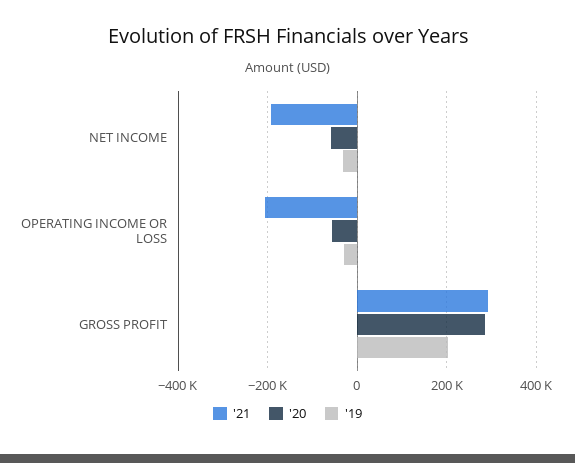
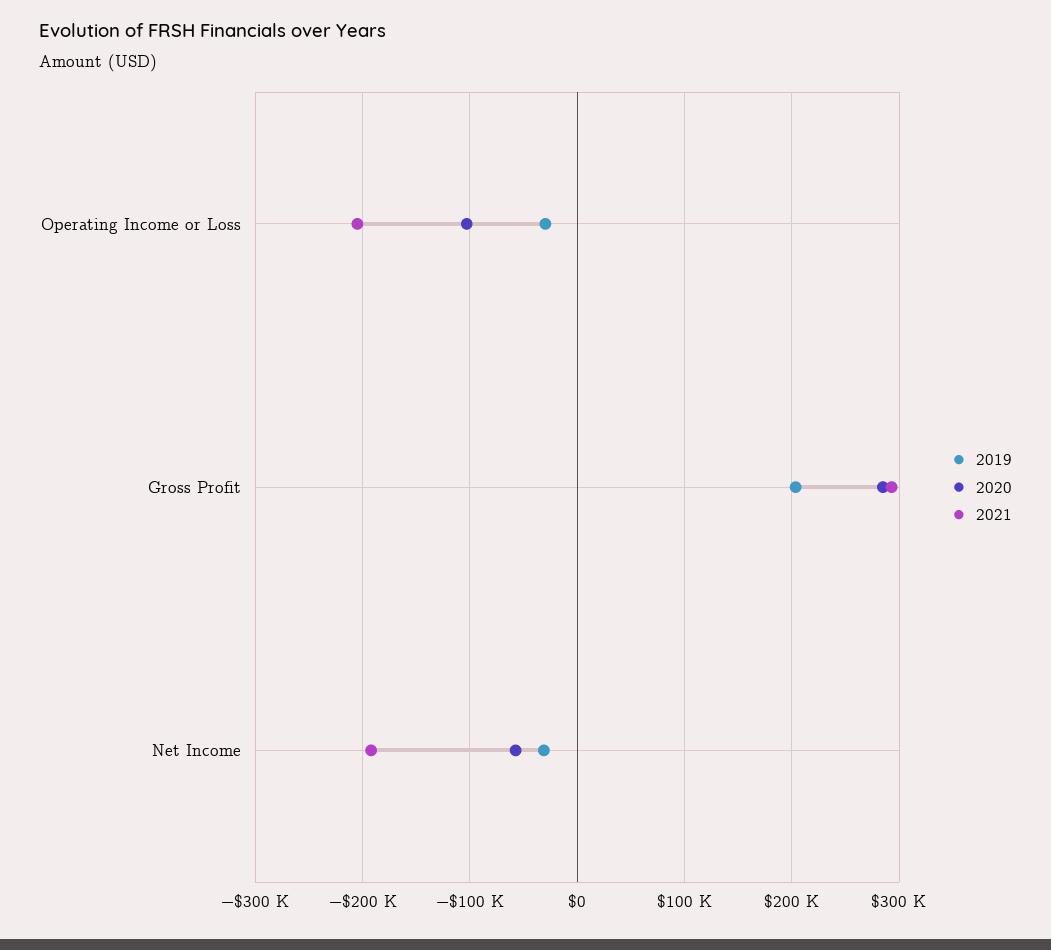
'20, OPERATING INCOME OR LOSS: -60000 -> -100000

